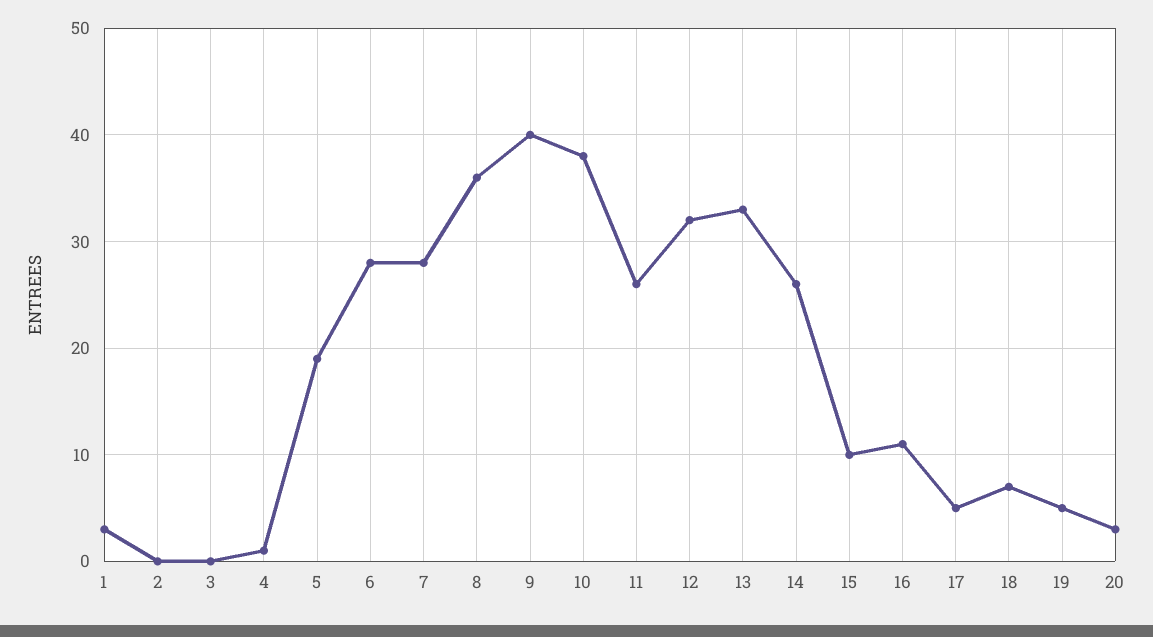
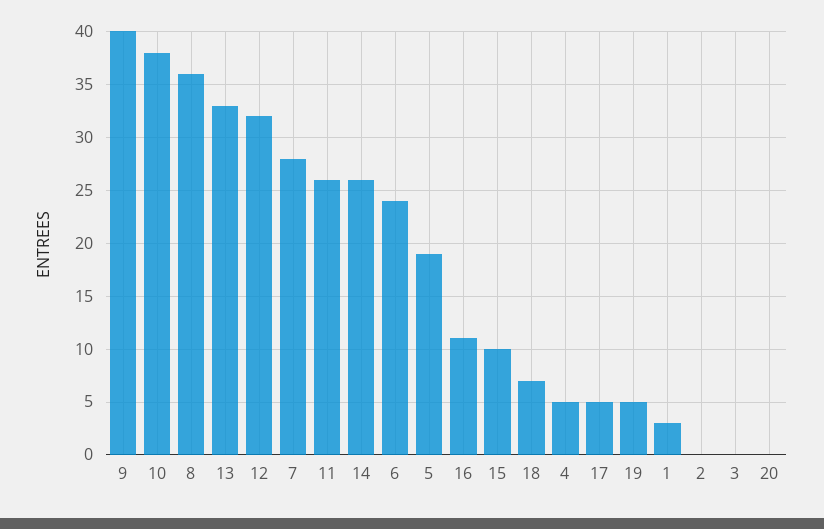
4: 1 -> 5
6: 28 -> 24
20: 3 -> 0

